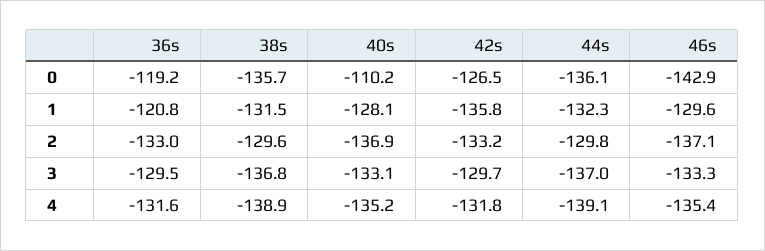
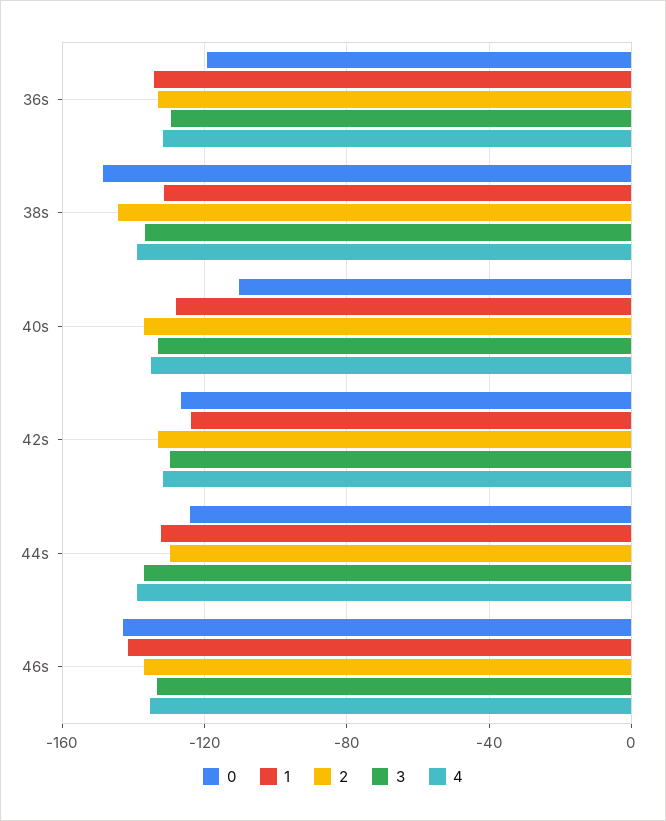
0, 38s: -135.7 -> -150
0, 44s: -136.1 -> -125
1, 36s: -120.8 -> -135
1, 42s: -135.8 -> -125
1, 46s: -129.6 -> -140
2, 38s: -129.6 -> -145

